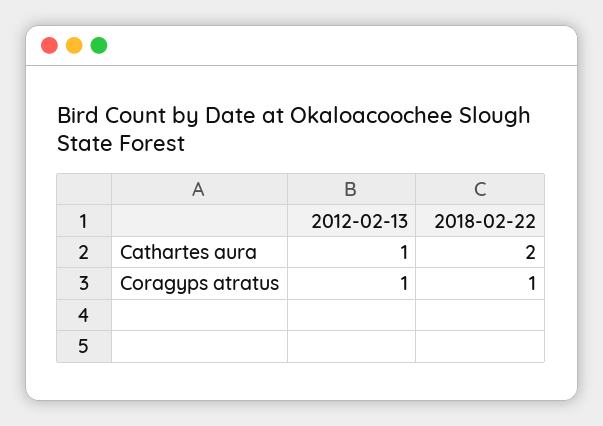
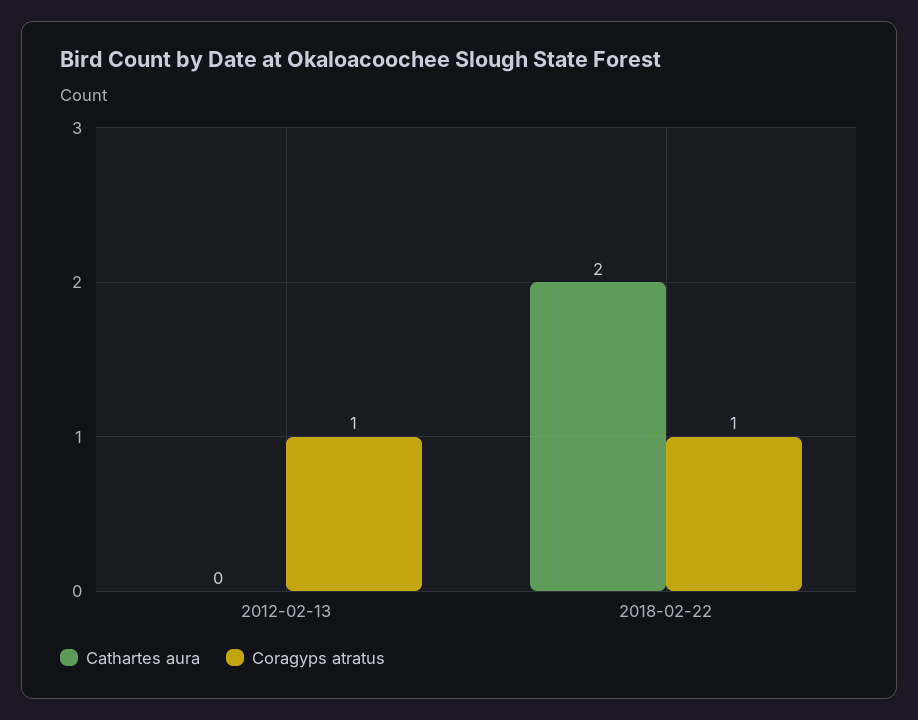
Cathartes aura, 2012-02-13: 1 -> 0

